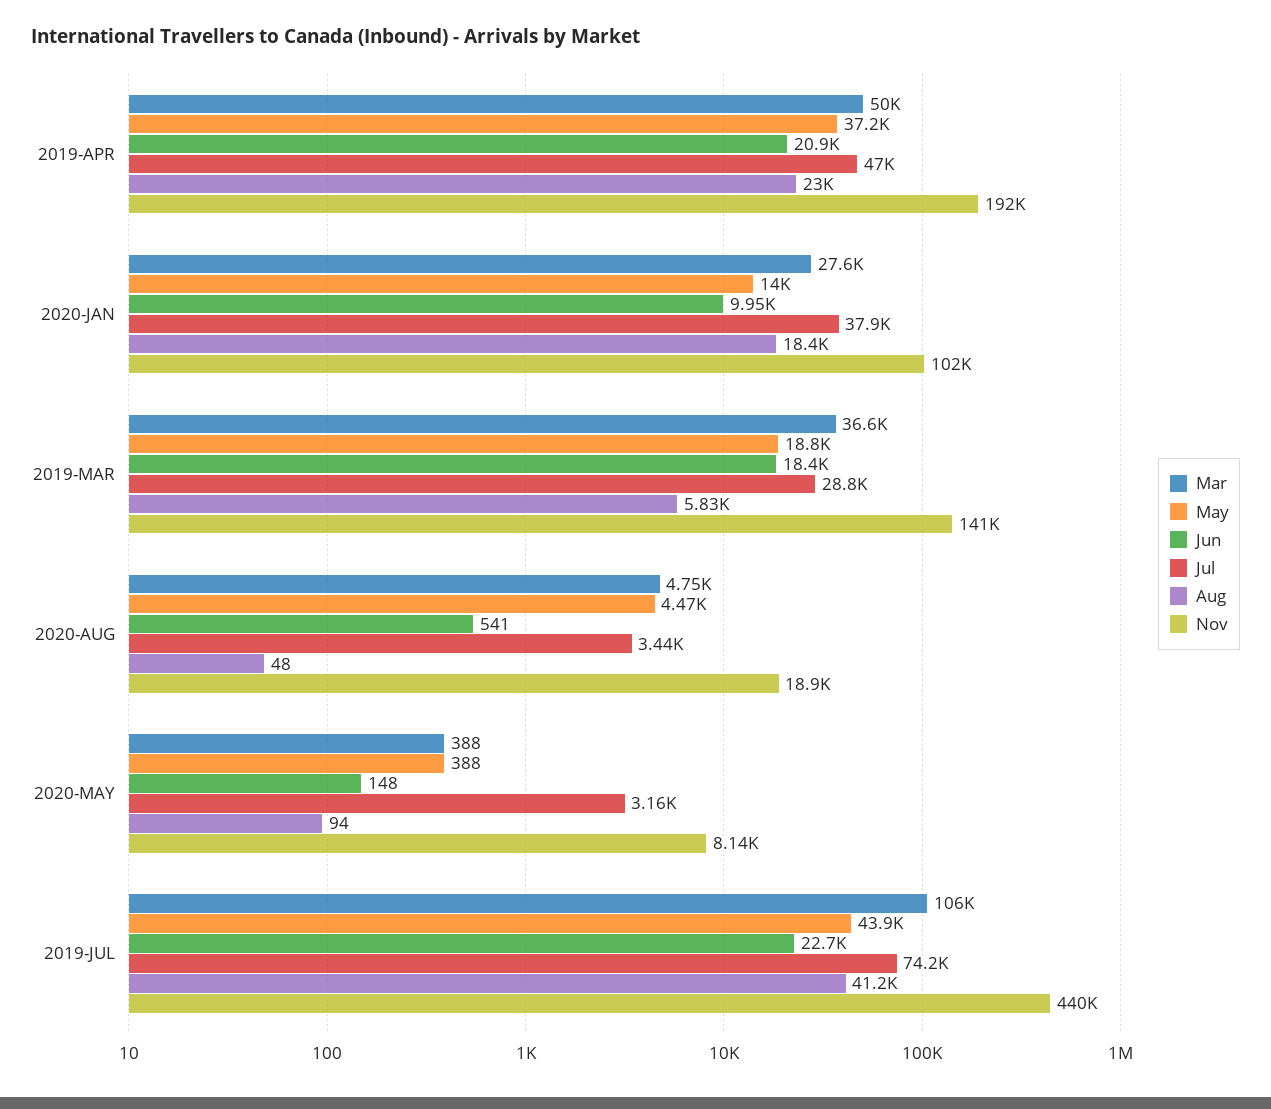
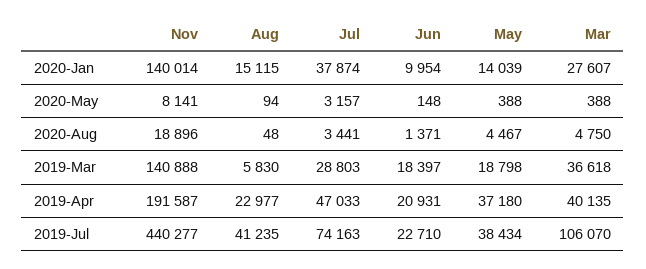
Mar, 2019-APR: 50000 -> 40135
Aug, 2020-JAN: 18400 -> 15115
Nov, 2020-JAN: 102000 -> 140014
Jun, 2020-AUG: 541 -> 1371
May, 2019-JUL: 43900 -> 38434

